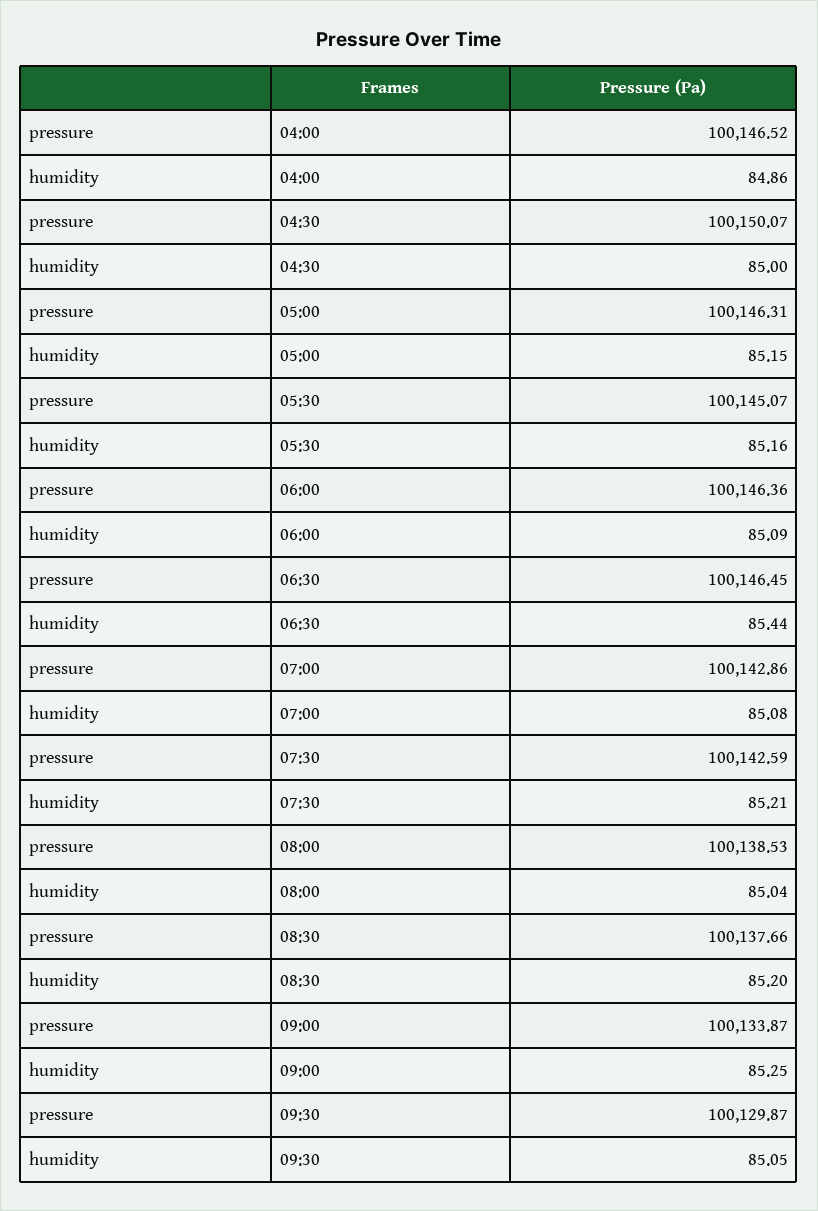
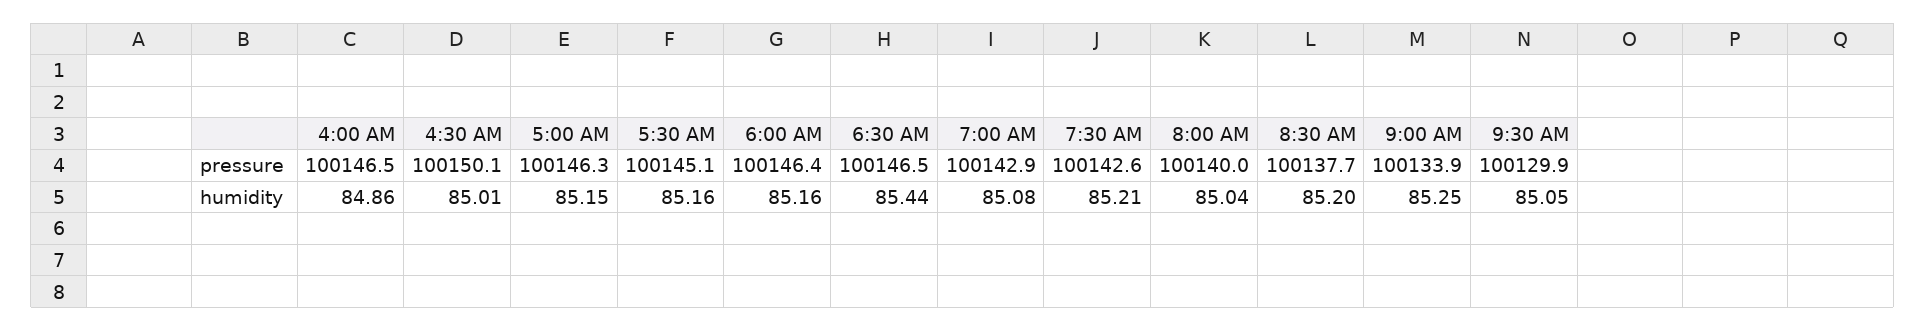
humidity, 04:30: 85 -> 85.01
humidity, 06:00: 85.09 -> 85.16
pressure, 08:00: 100138.53 -> 100140

